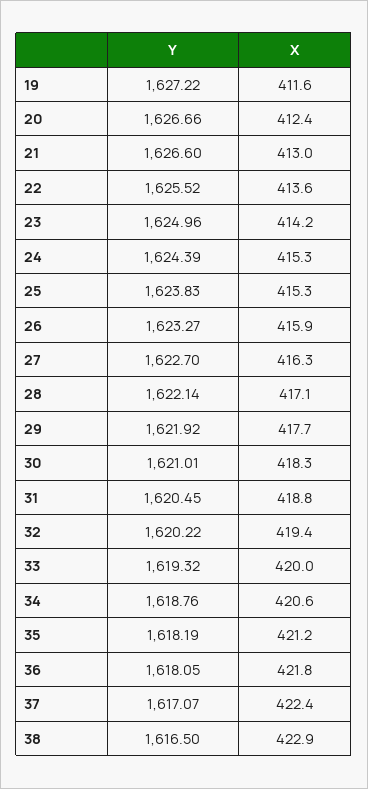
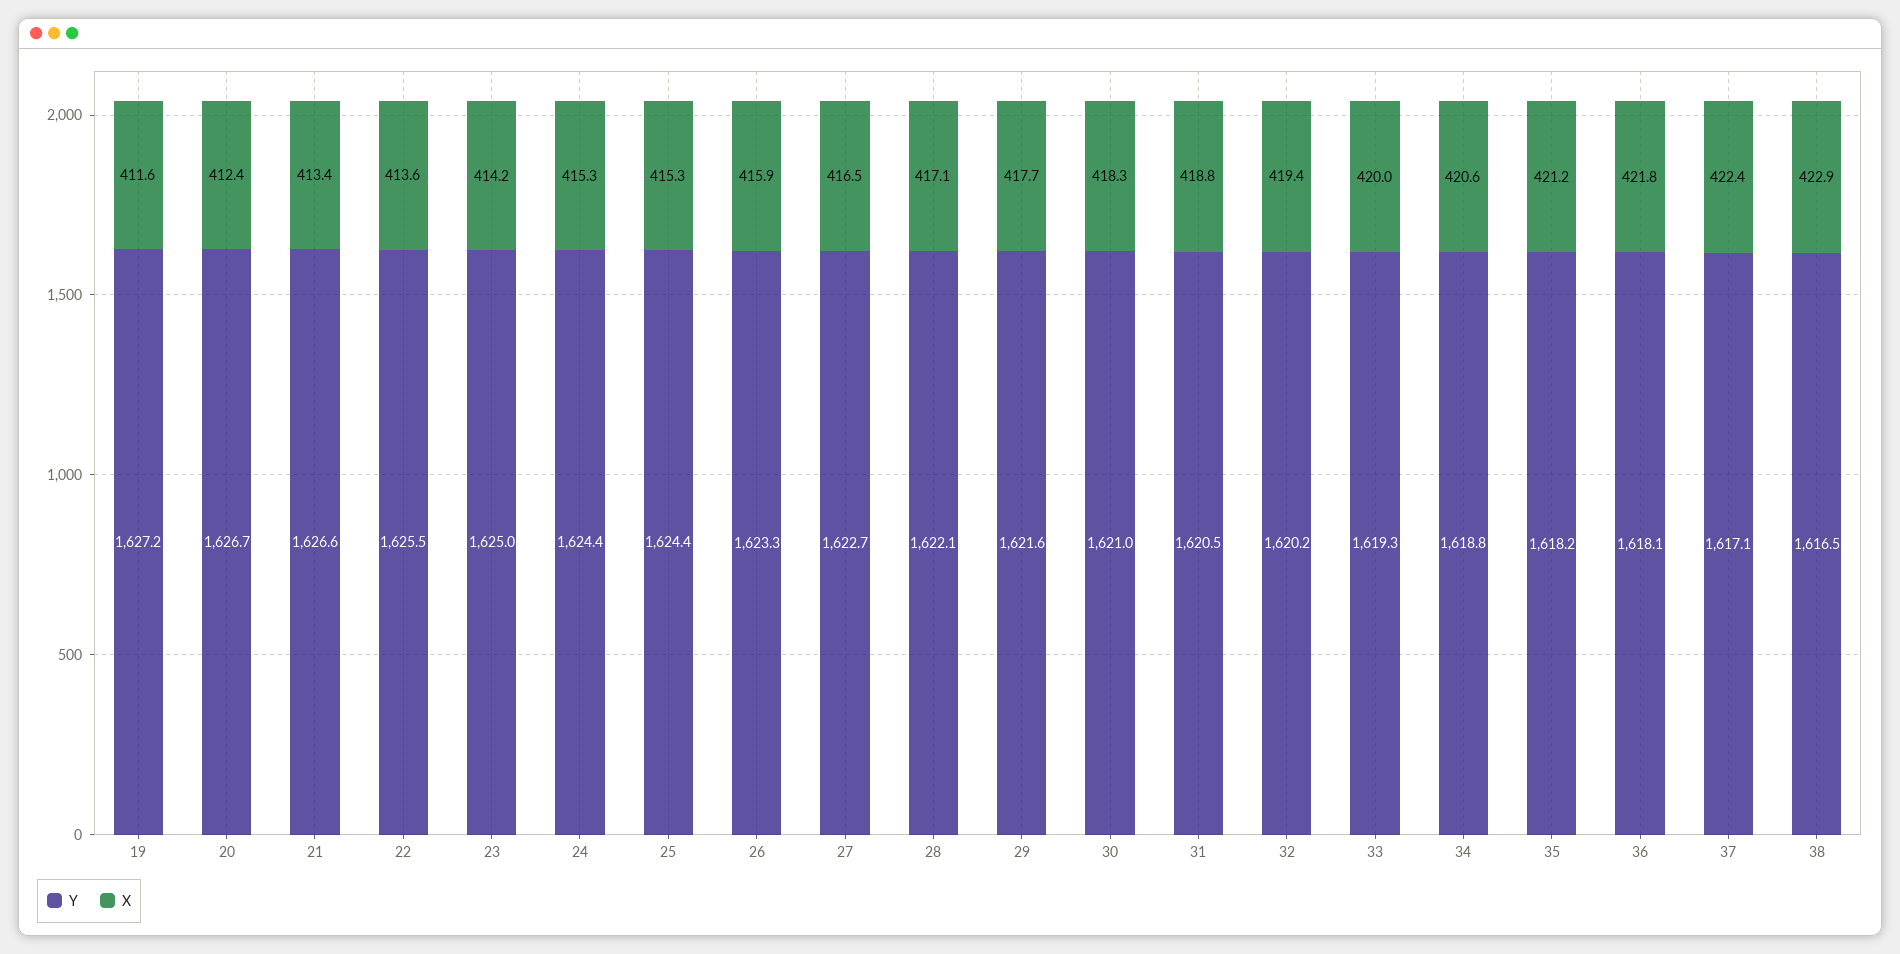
X, 21: 413 -> 413.4
Y, 25: 1623.83 -> 1624.4
X, 27: 416.3 -> 416.5
Y, 29: 1621.92 -> 1621.6

